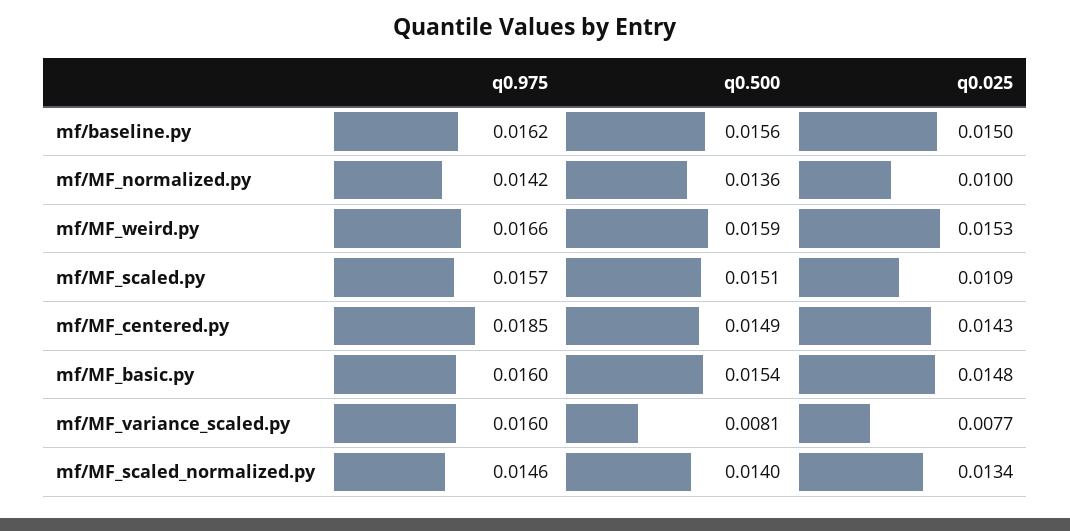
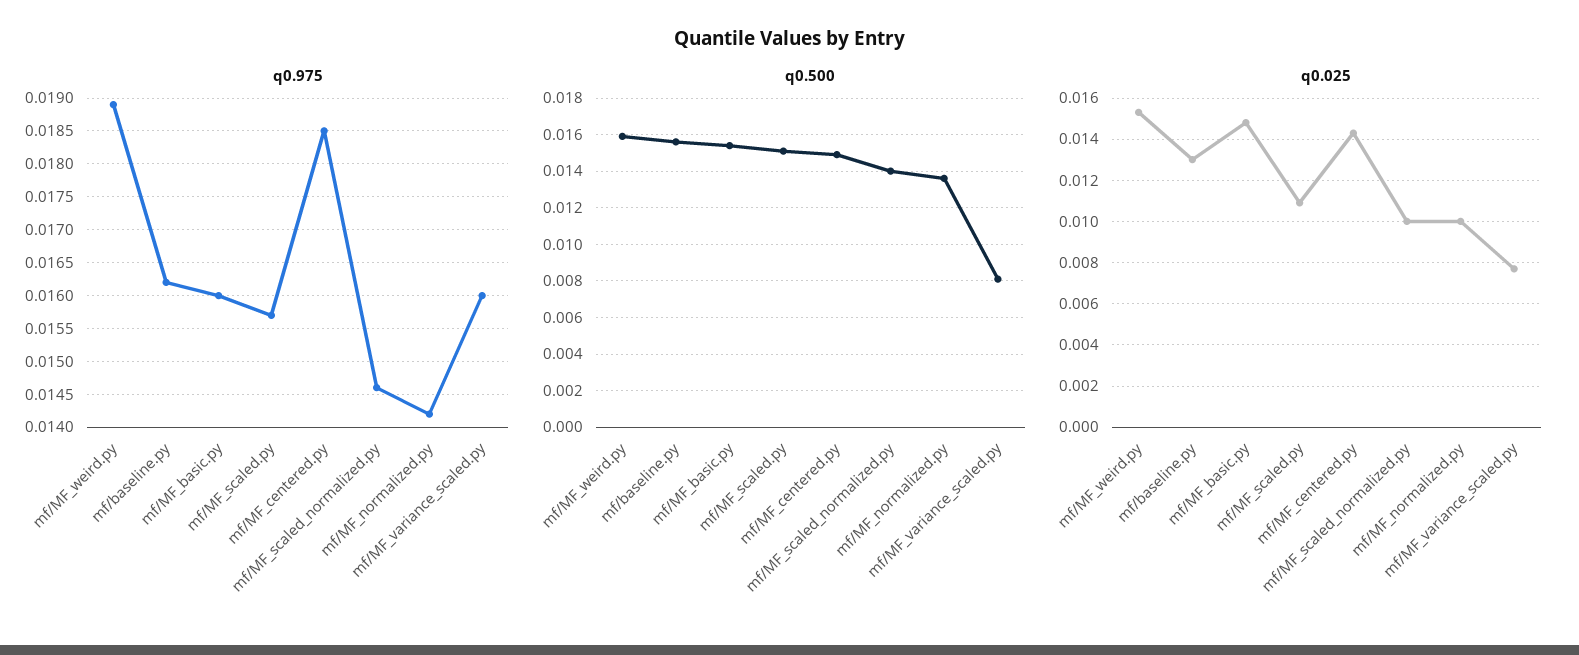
q0.025, mf/baseline.py: 0.015 -> 0.013
q0.975, mf/MF_weird.py: 0.0166 -> 0.0189
q0.025, mf/MF_scaled_normalized.py: 0.0134 -> 0.01

